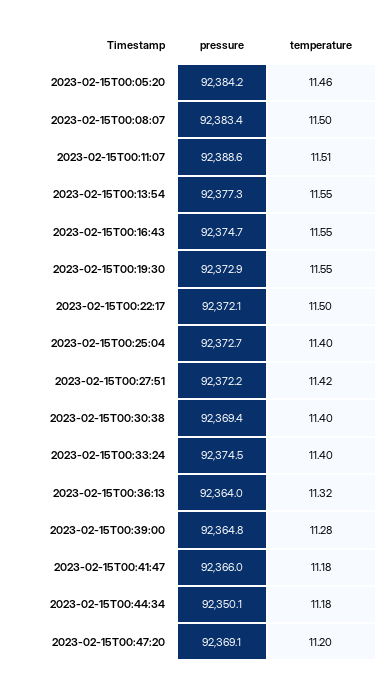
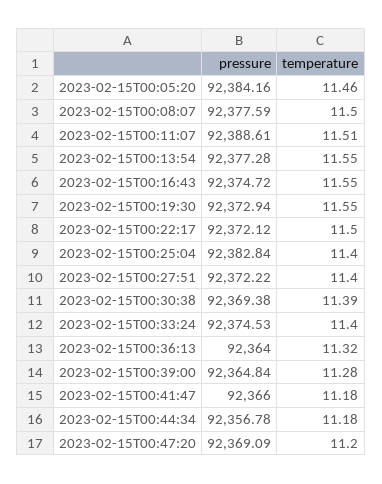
pressure, 2023-02-15T00:08:07: 92383.4 -> 92377.59
pressure, 2023-02-15T00:25:04: 92372.7 -> 92382.84
temperature, 2023-02-15T00:27:51: 11.42 -> 11.4
temperature, 2023-02-15T00:30:38: 11.4 -> 11.39
pressure, 2023-02-15T00:44:34: 92350.1 -> 92356.78

